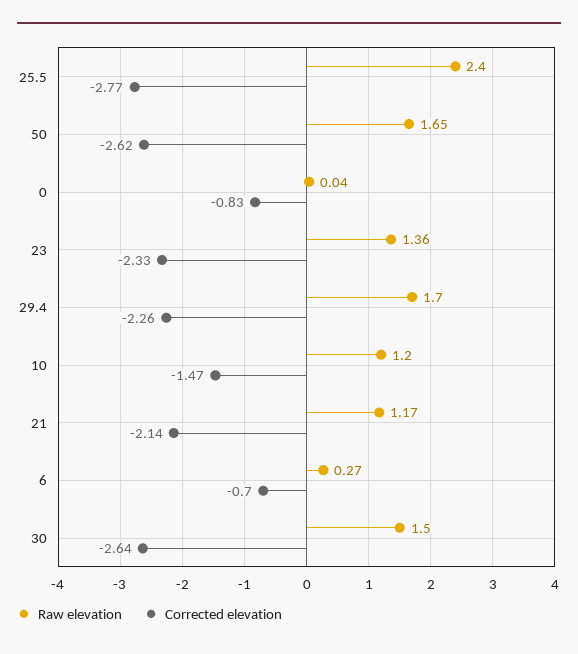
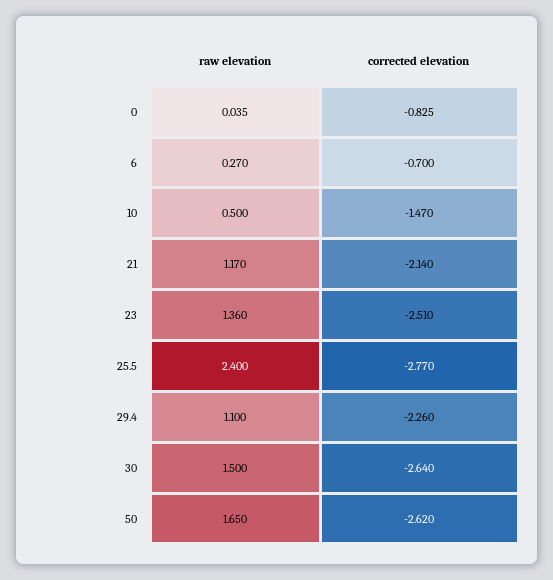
Corrected elevation, 23: -2.33 -> -2.51
Raw elevation, 29.4: 1.7 -> 1.1
Raw elevation, 10: 1.2 -> 0.5

